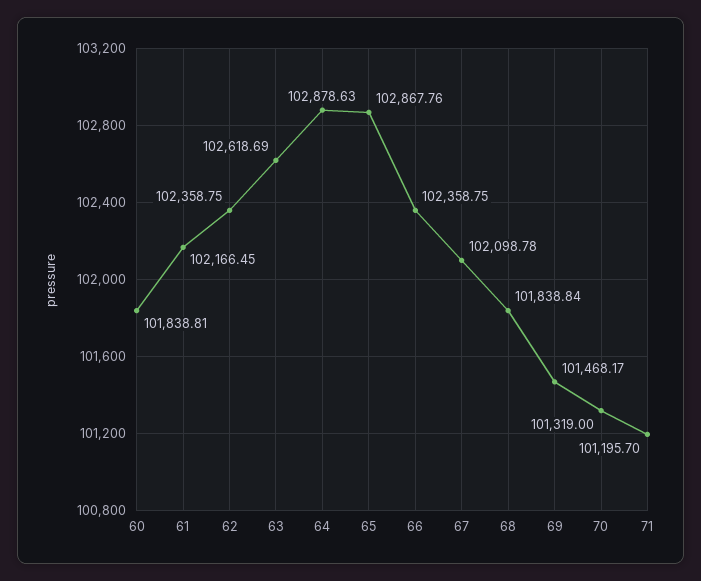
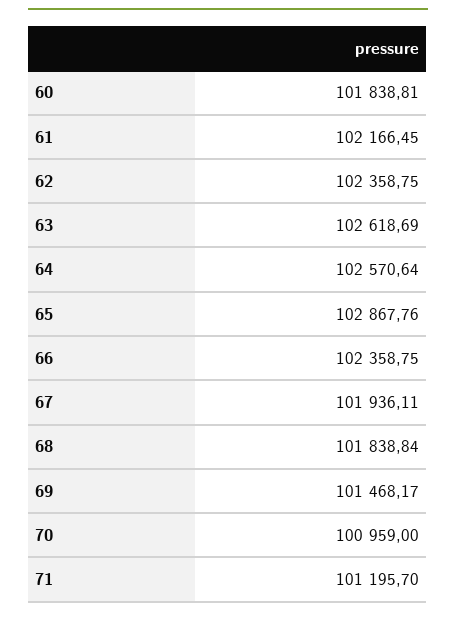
64: 102878.63 -> 102570.64
67: 102098.78 -> 101936.11
70: 101319 -> 100959

